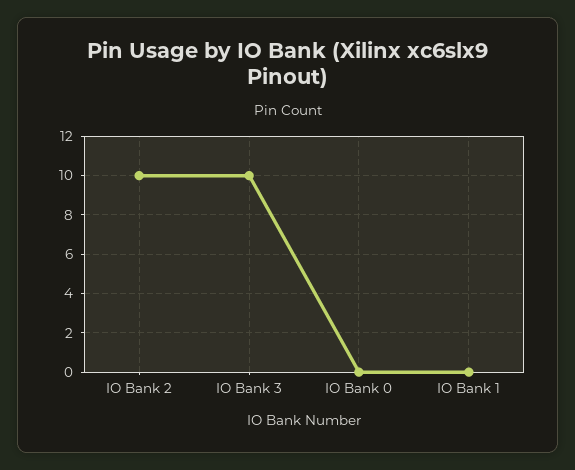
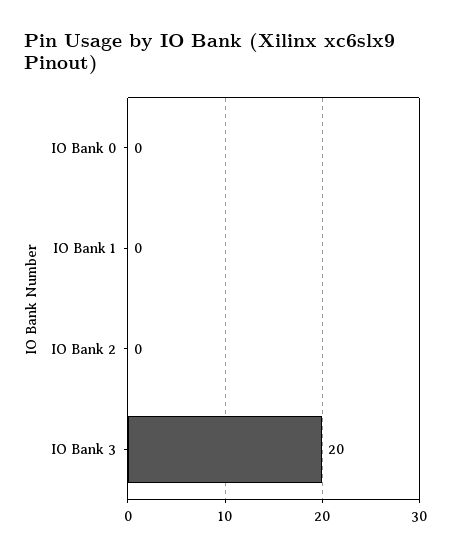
IO Bank 2: 10 -> 0
IO Bank 3: 10 -> 20

